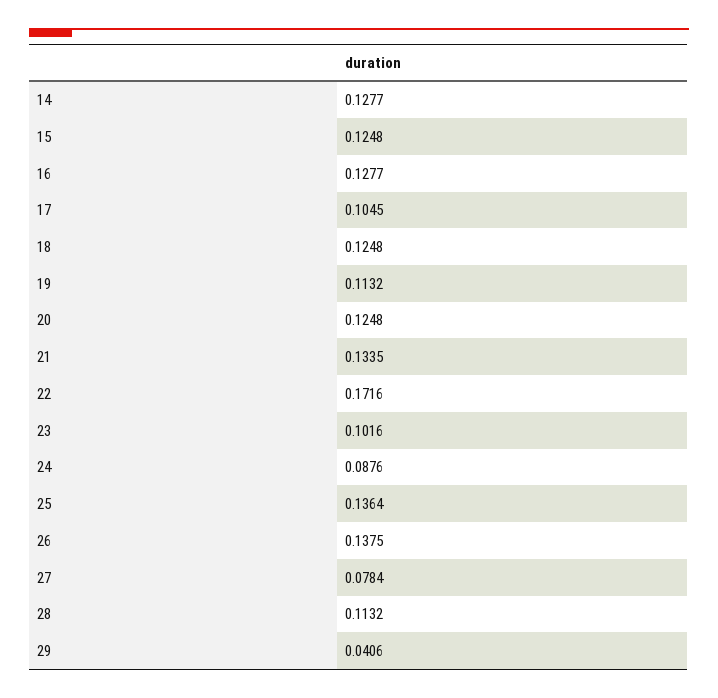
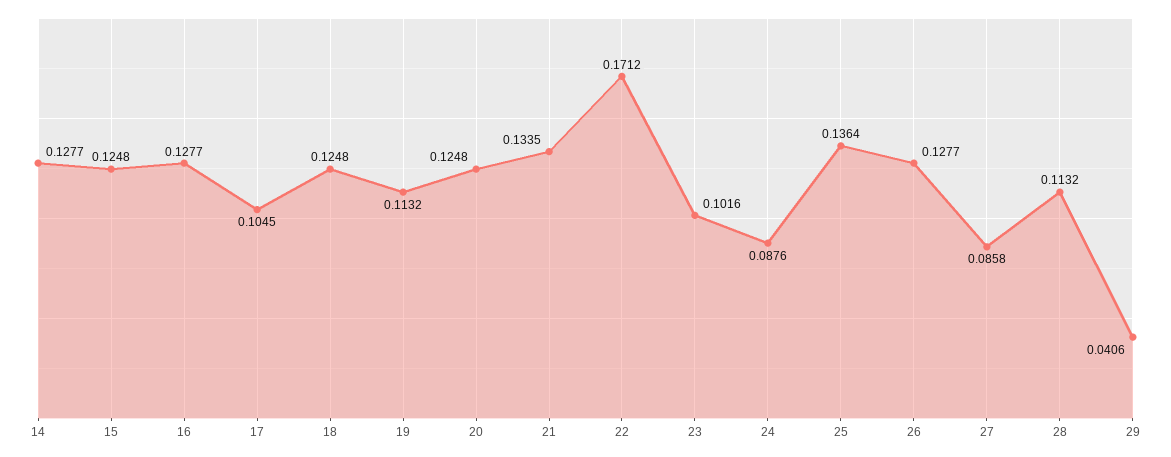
22: 0.1716 -> 0.1712
26: 0.1375 -> 0.1277
27: 0.0784 -> 0.0858

